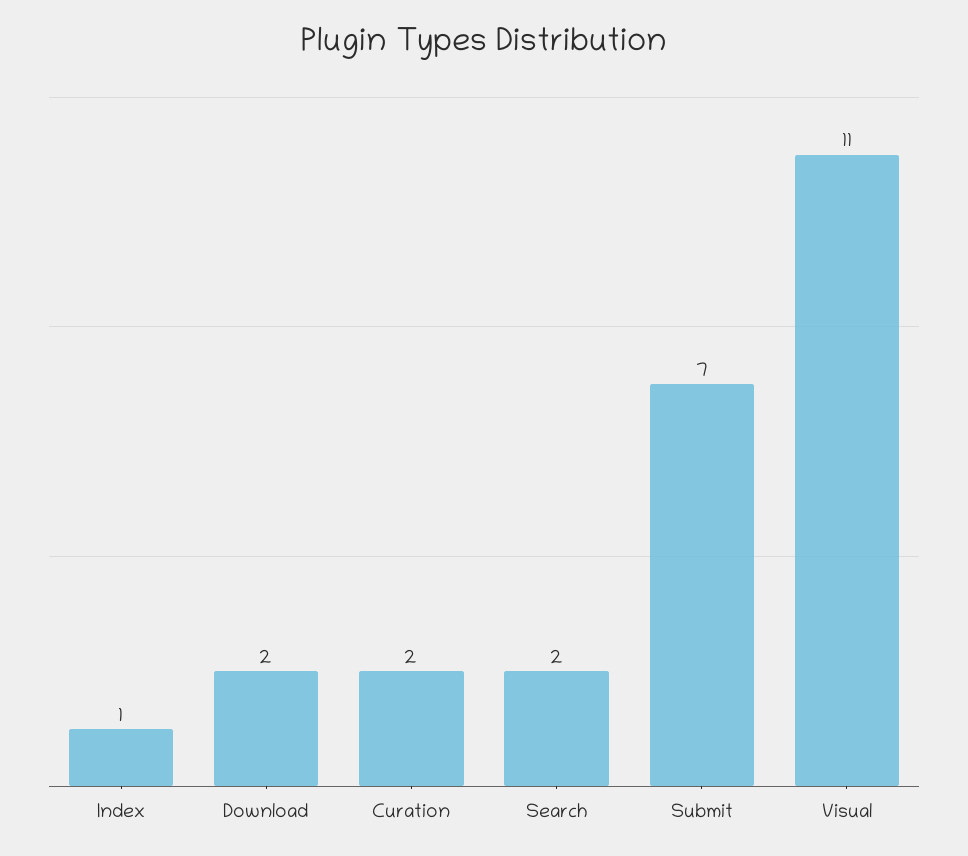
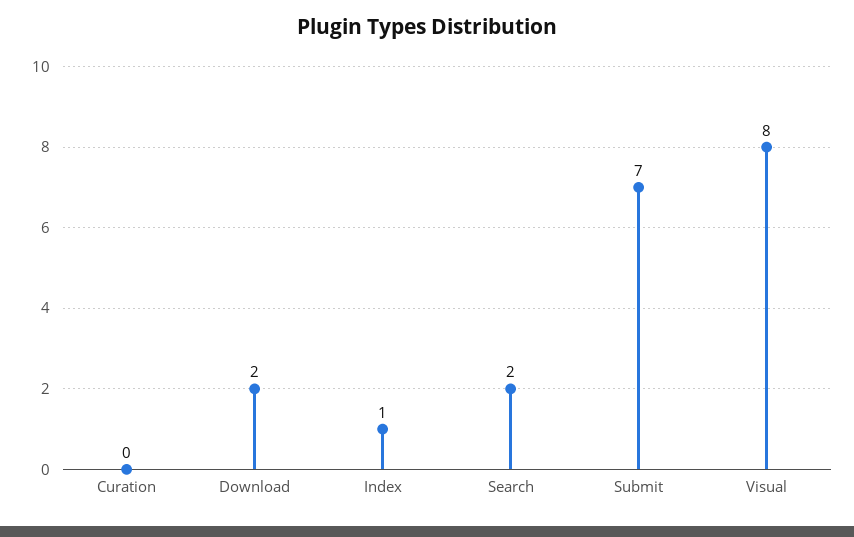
Curation: 2 -> 0
Visual: 11 -> 8

